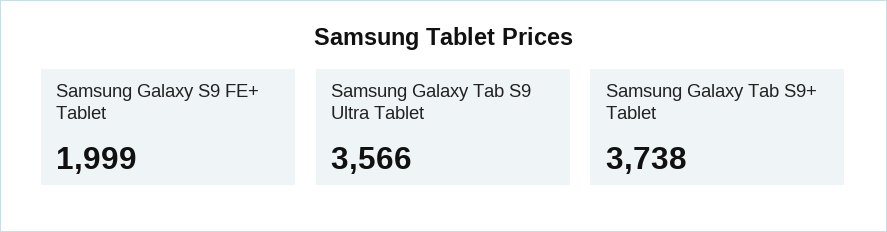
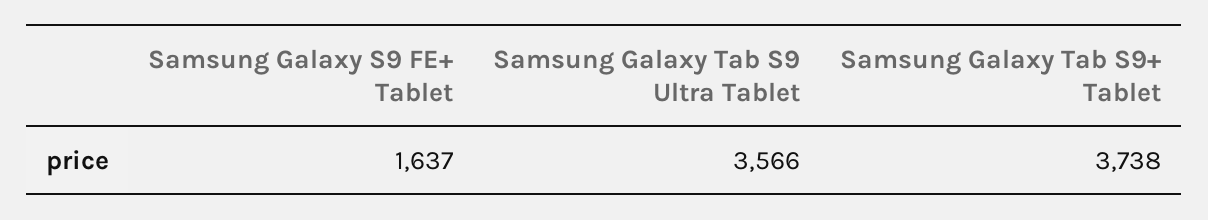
Samsung Galaxy S9 FE+ Tablet: 1999 -> 1637

